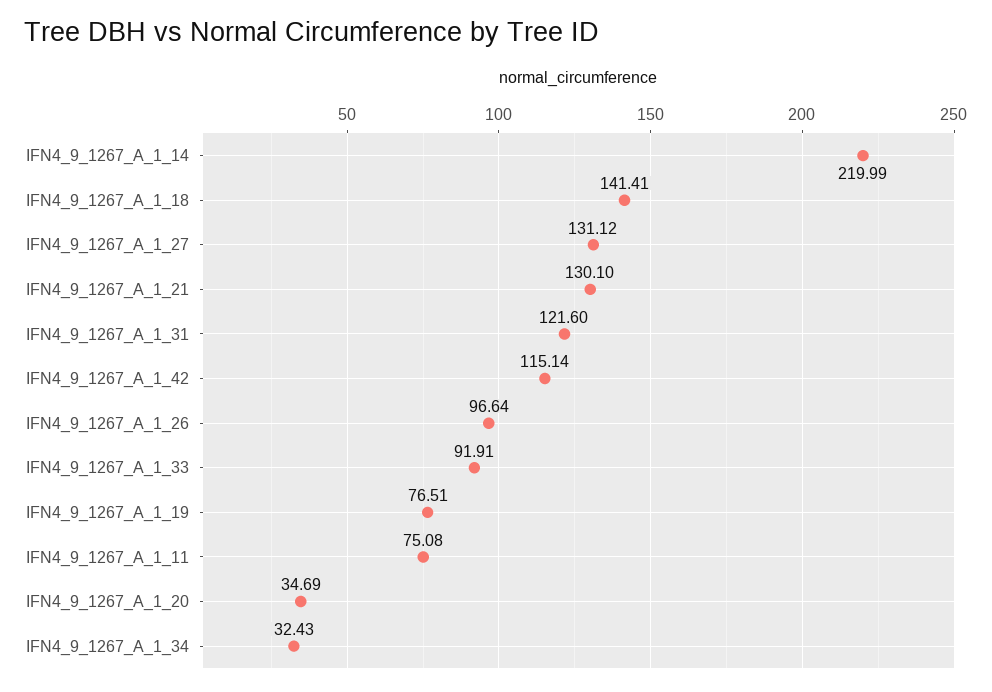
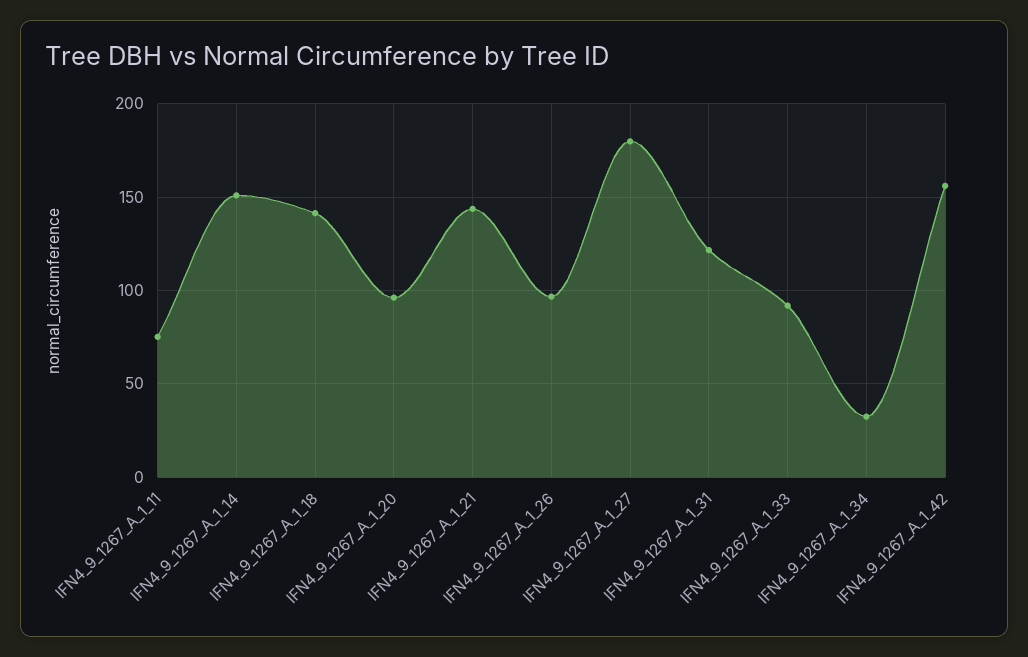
IFN4_9_1267_A_1_14: 219.99 -> 150
IFN4_9_1267_A_1_27: 131.12 -> 180
IFN4_9_1267_A_1_21: 130.1 -> 145
IFN4_9_1267_A_1_42: 115.14 -> 155
IFN4_9_1267_A_1_19: 76.51 -> none
IFN4_9_1267_A_1_20: 34.69 -> 95

